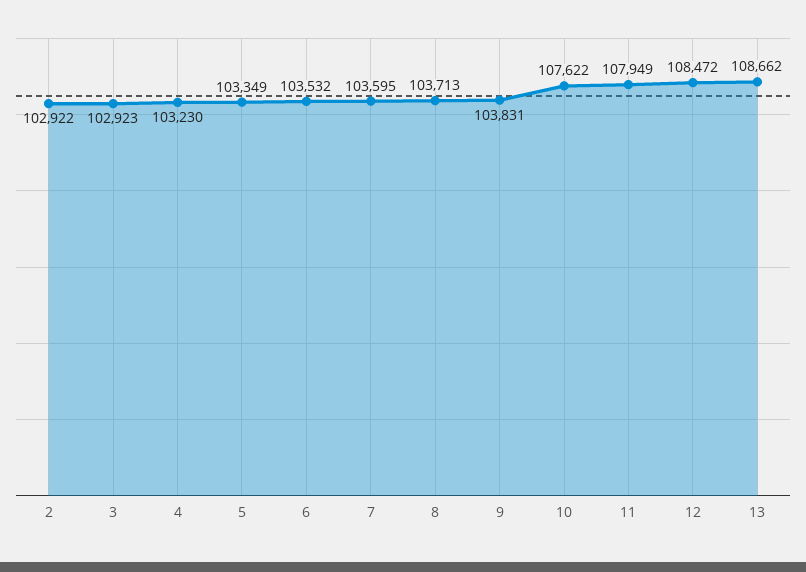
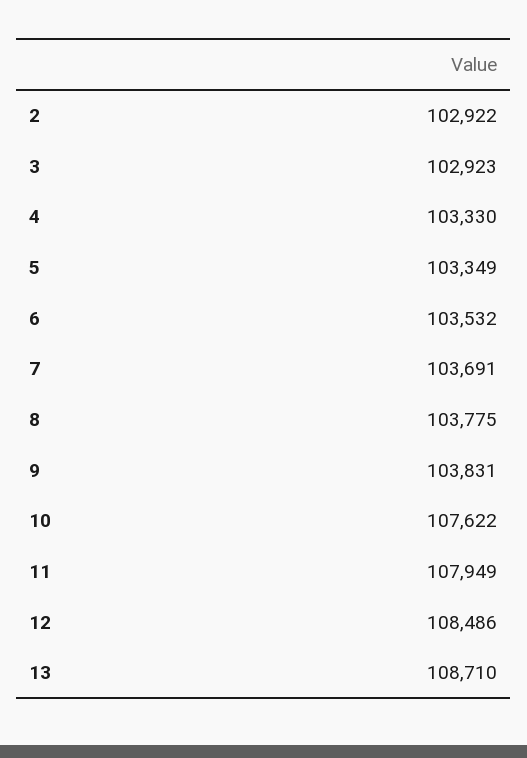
4: 103230 -> 103330
7: 103595 -> 103691
8: 103713 -> 103775
12: 108472 -> 108486
13: 108662 -> 108710

